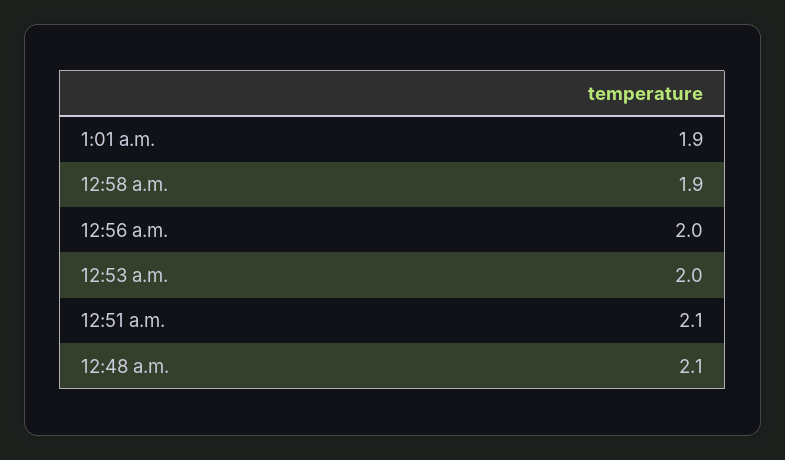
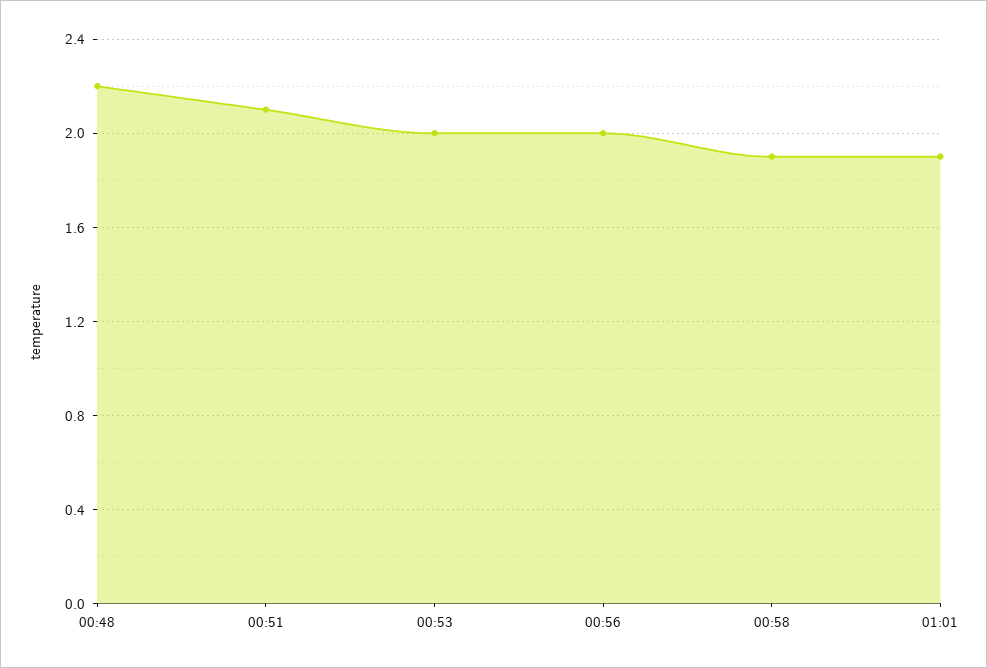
12:48 a.m.: 2.1 -> 2.2

